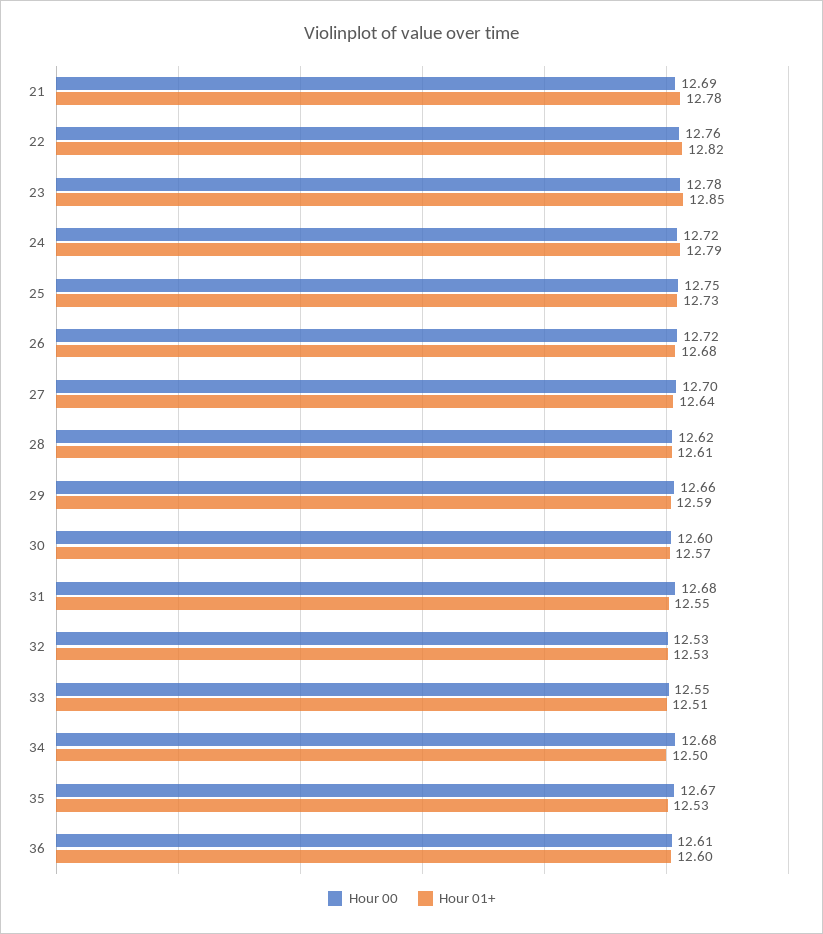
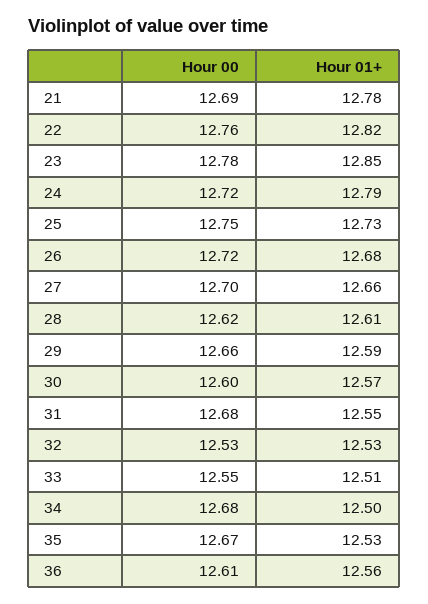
Hour 01+, 27: 12.64 -> 12.66
Hour 01+, 36: 12.6 -> 12.56

